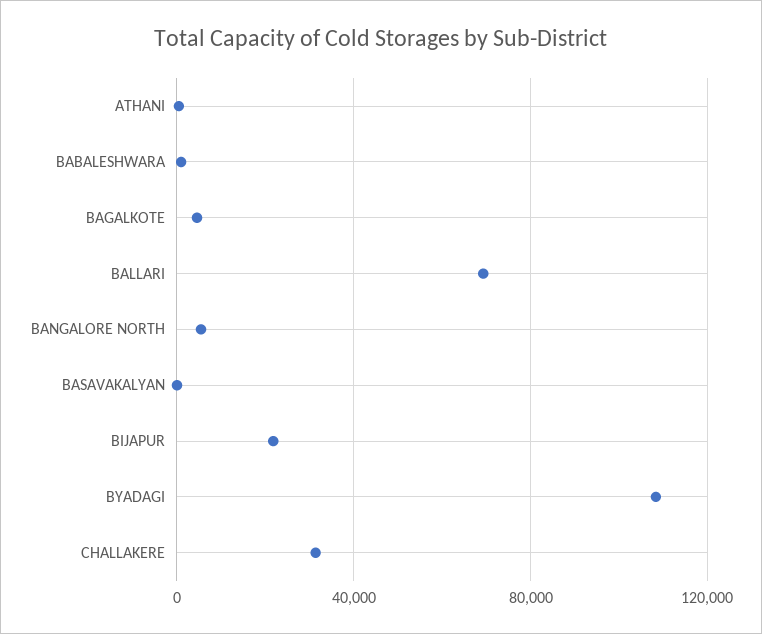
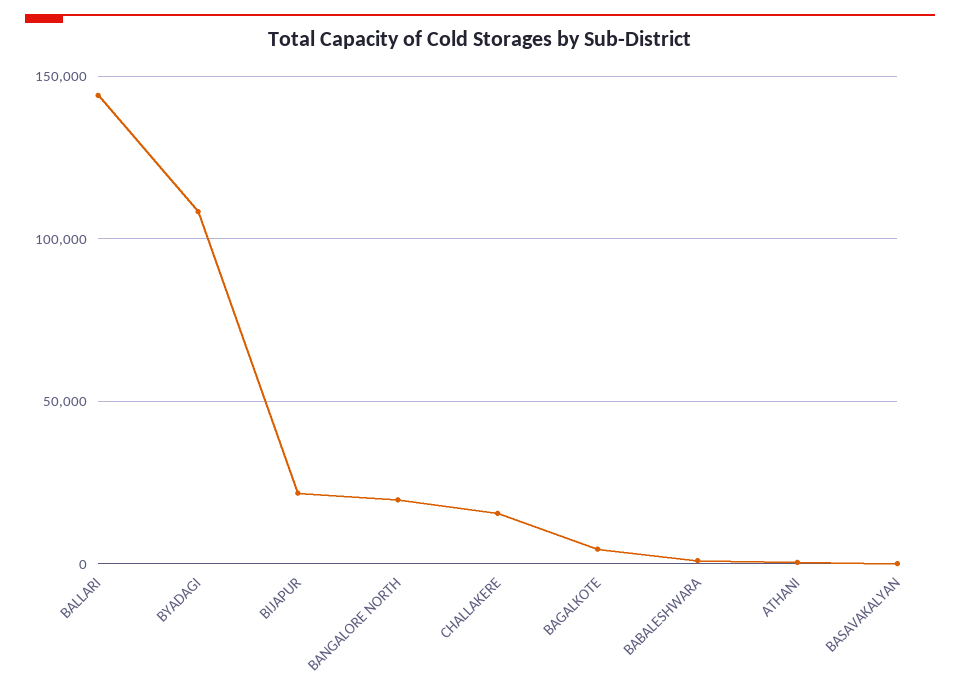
BALLARI: 70000 -> 145000
BANGALORE NORTH: 5000 -> 20000
CHALLAKERE: 30000 -> 15000

